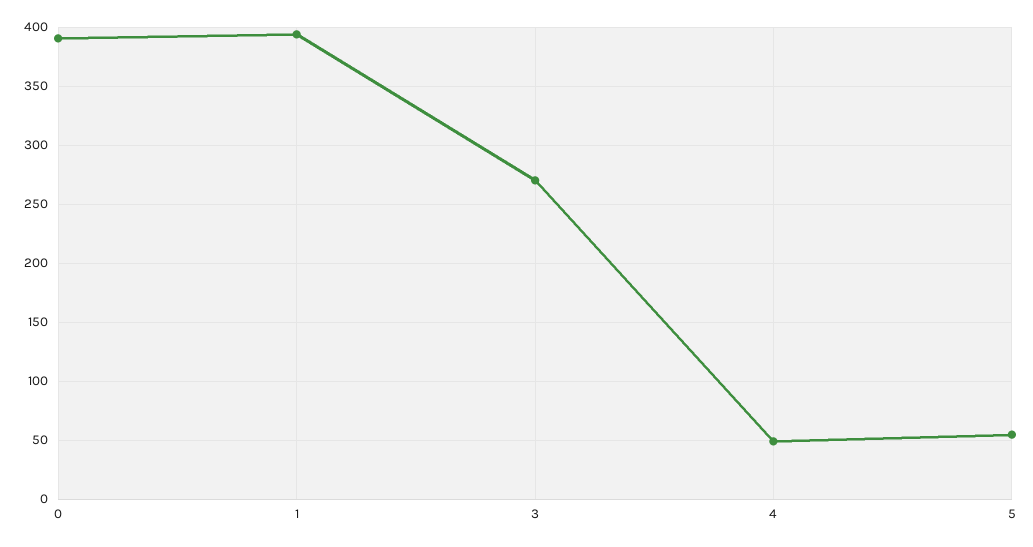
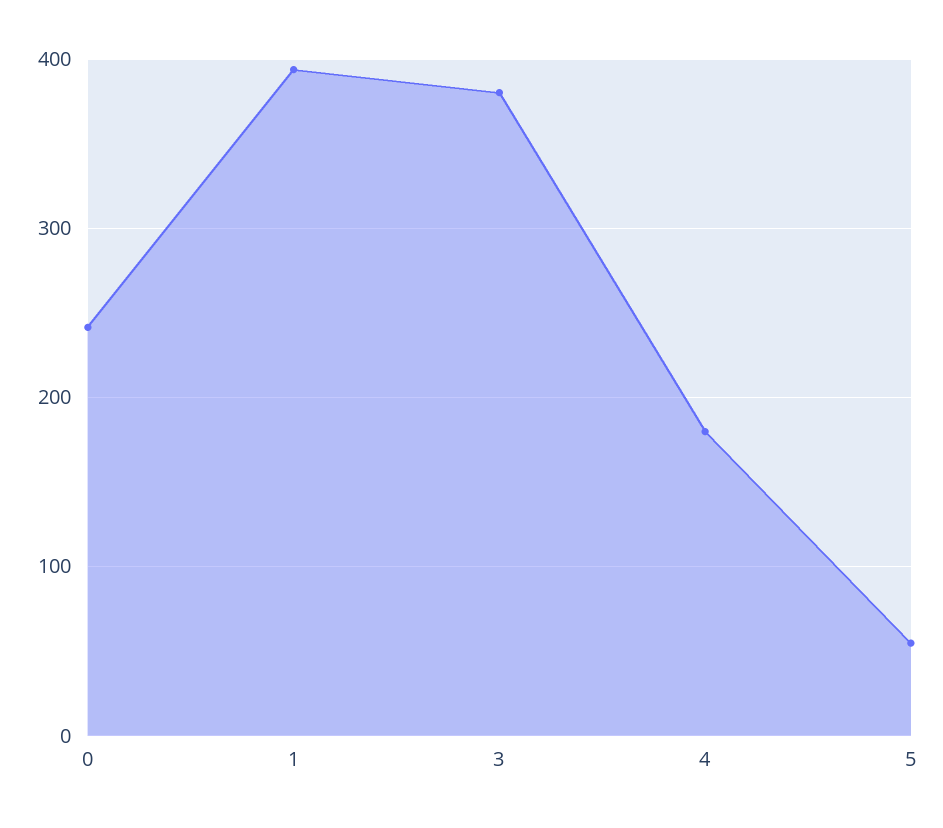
0: 390 -> 240
3: 270 -> 380
4: 50 -> 180

